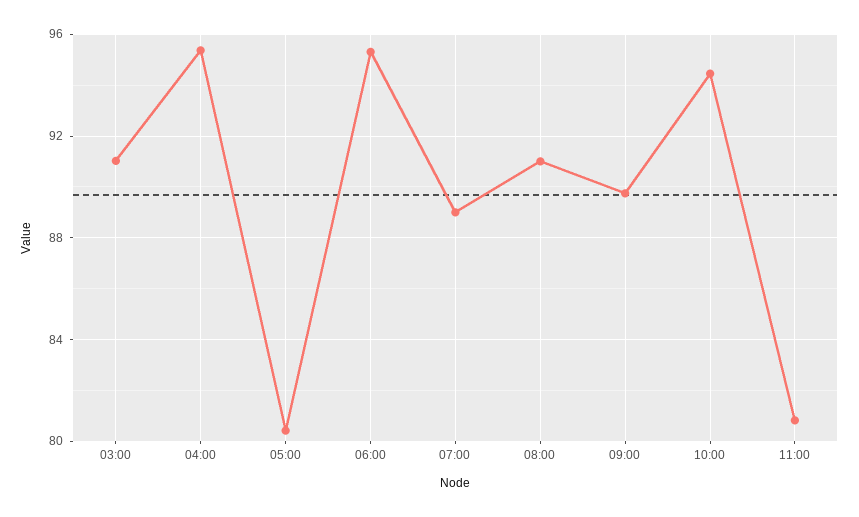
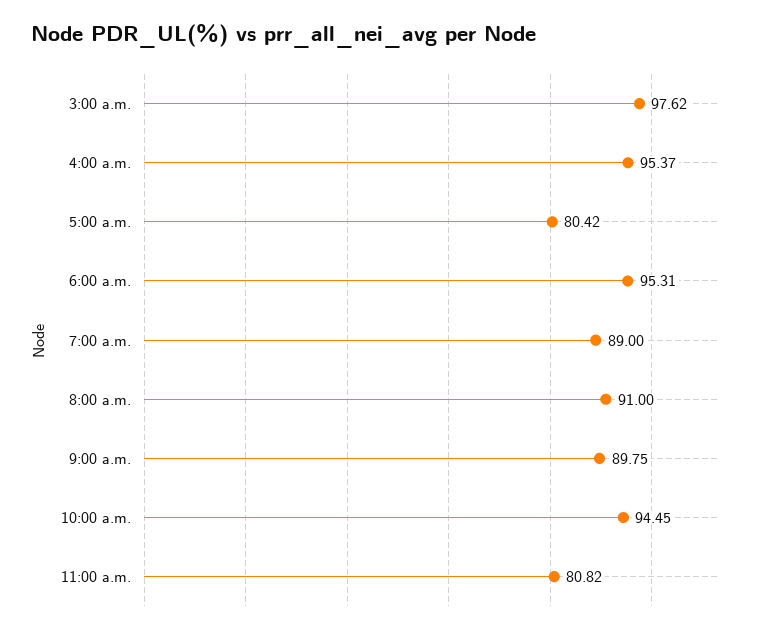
03:00: 91 -> 97.62

